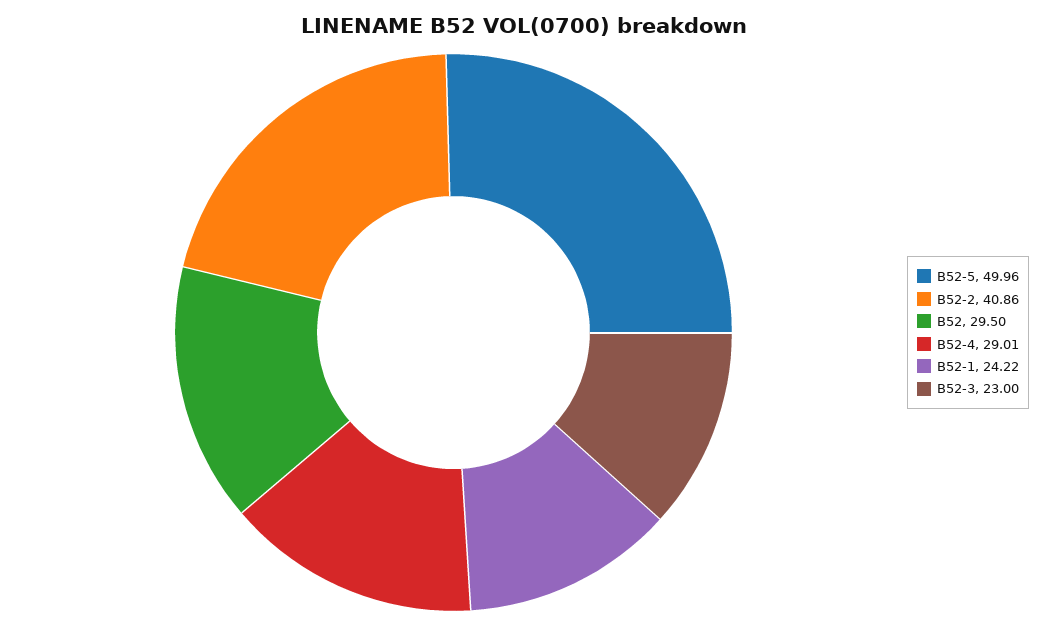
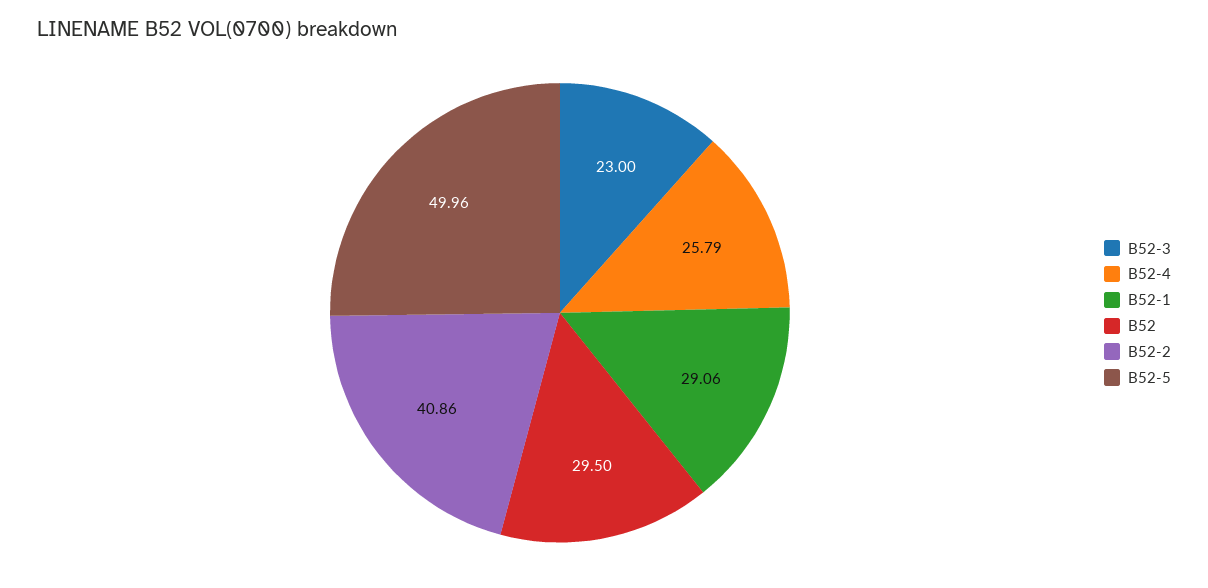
B52-4: 29.01 -> 25.79
B52-1: 24.22 -> 29.06

